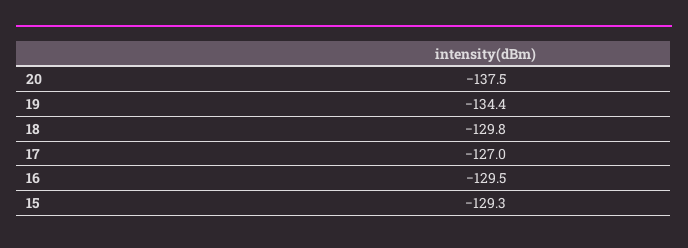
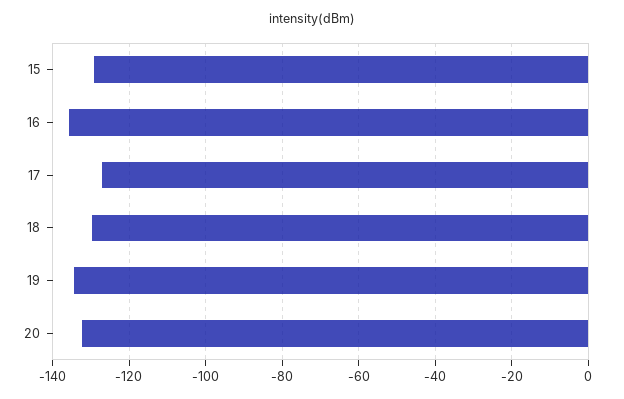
20: -137.5 -> -132
16: -129.5 -> -136

